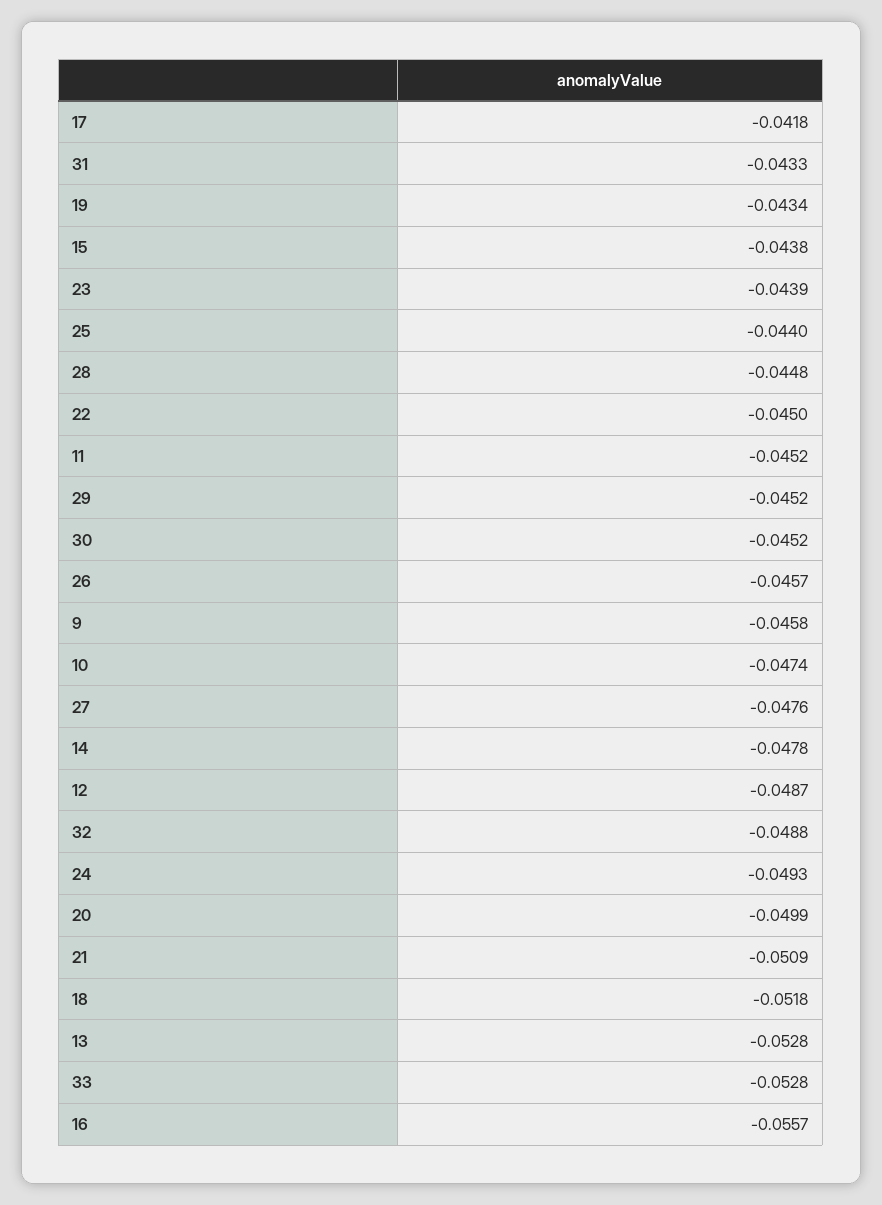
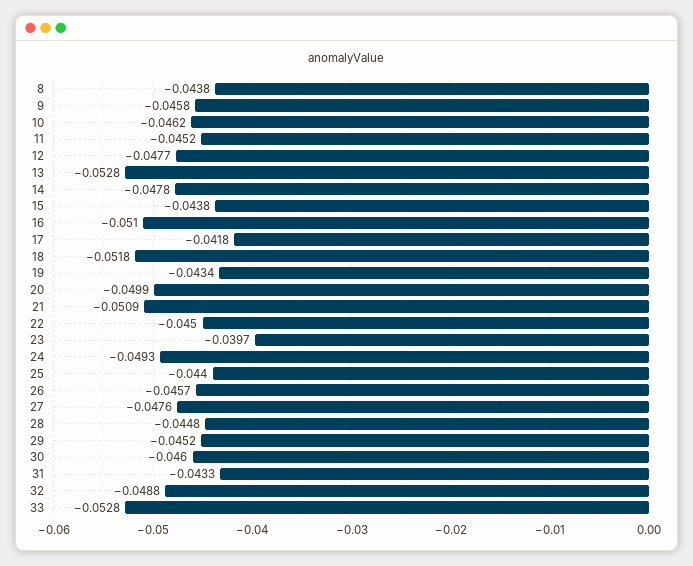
23: -0.0439 -> -0.0397
30: -0.0452 -> -0.046
10: -0.0474 -> -0.0462
12: -0.0487 -> -0.0477
16: -0.0557 -> -0.051
8: none -> -0.0438

